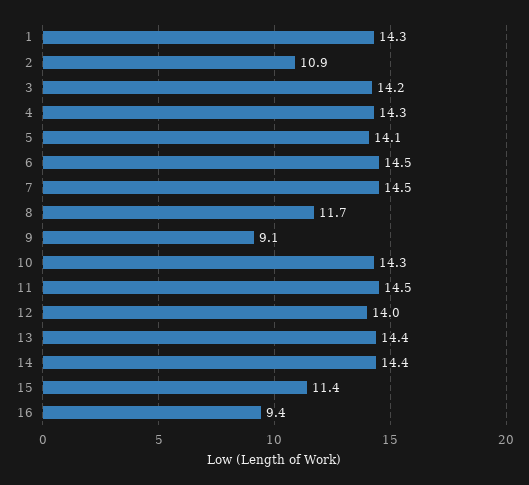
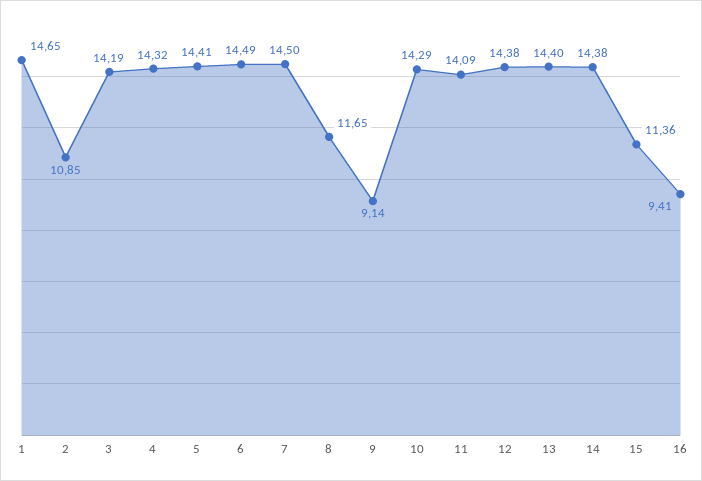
1: 14.3 -> 14.65
5: 14.1 -> 14.41
11: 14.5 -> 14.09
12: 14 -> 14.38

